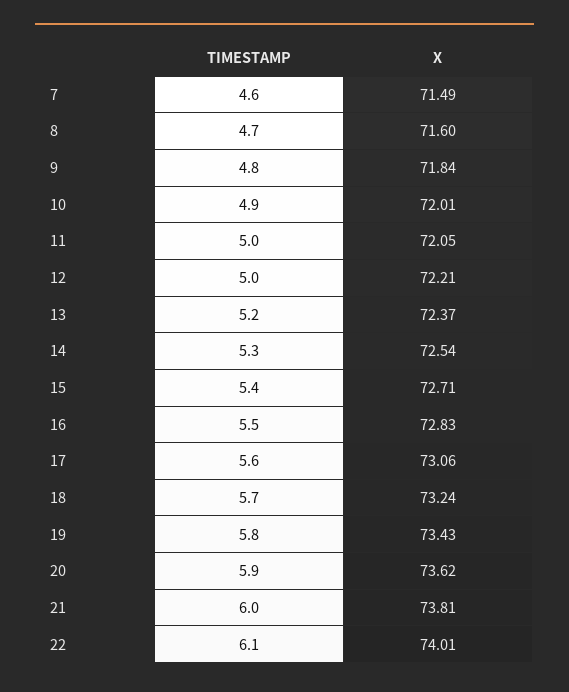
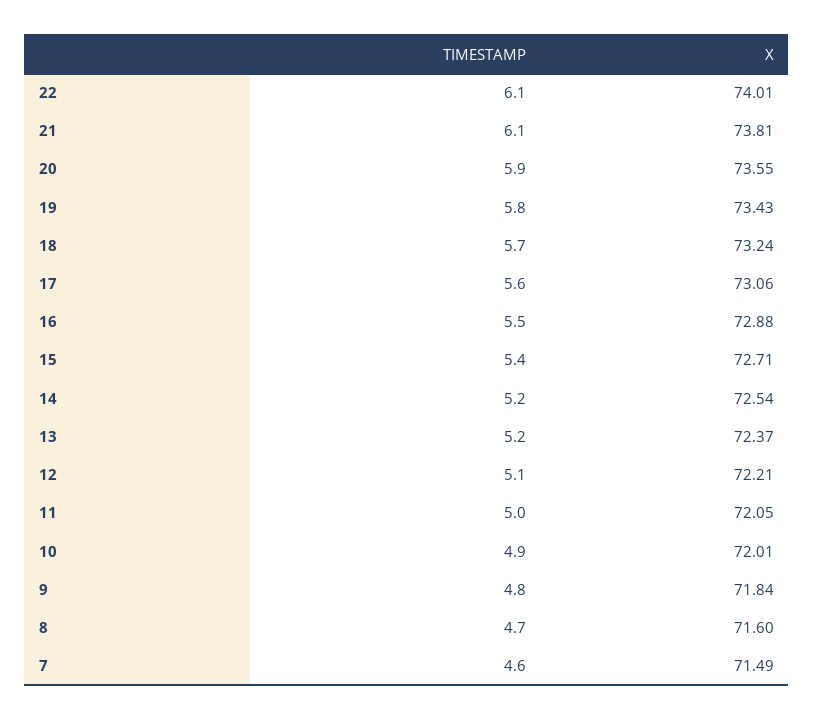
TIMESTAMP, 12: 5 -> 5.1
TIMESTAMP, 14: 5.3 -> 5.2
X, 16: 72.83 -> 72.88
X, 20: 73.62 -> 73.55
TIMESTAMP, 21: 6 -> 6.1

